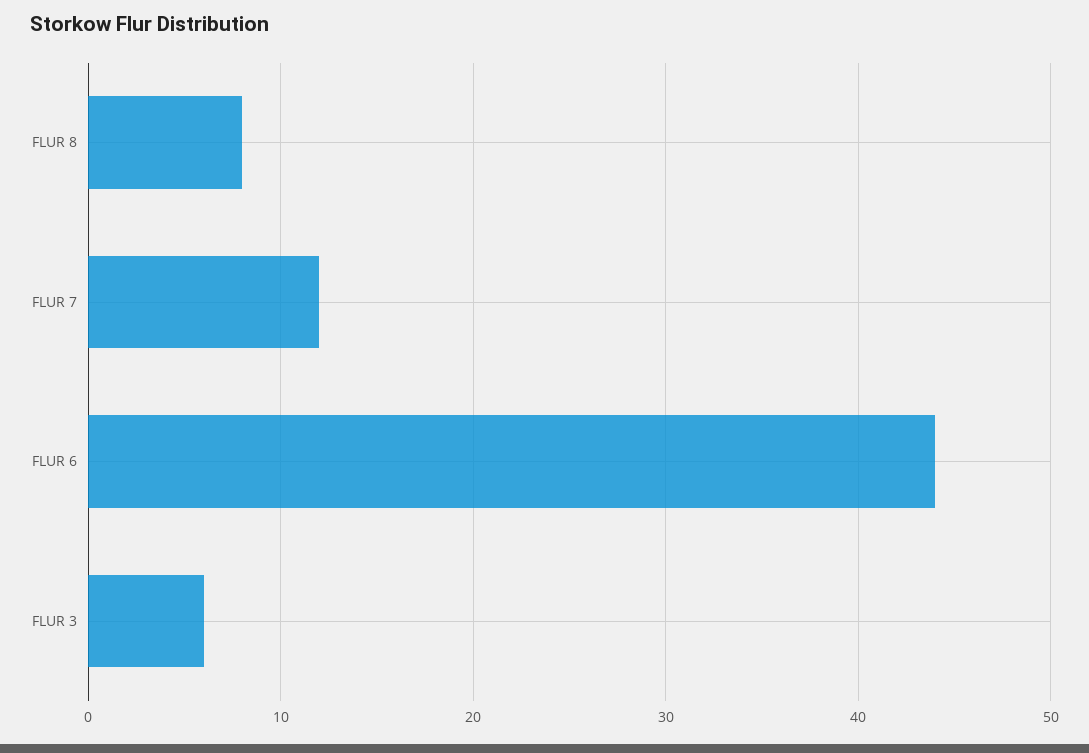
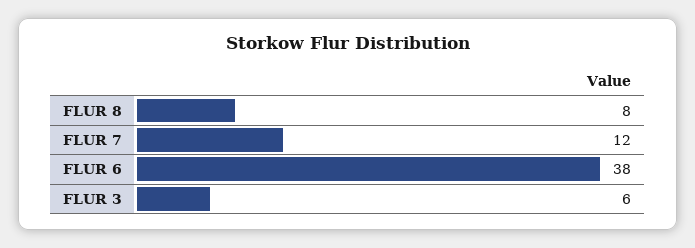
FLUR 6: 44 -> 38

